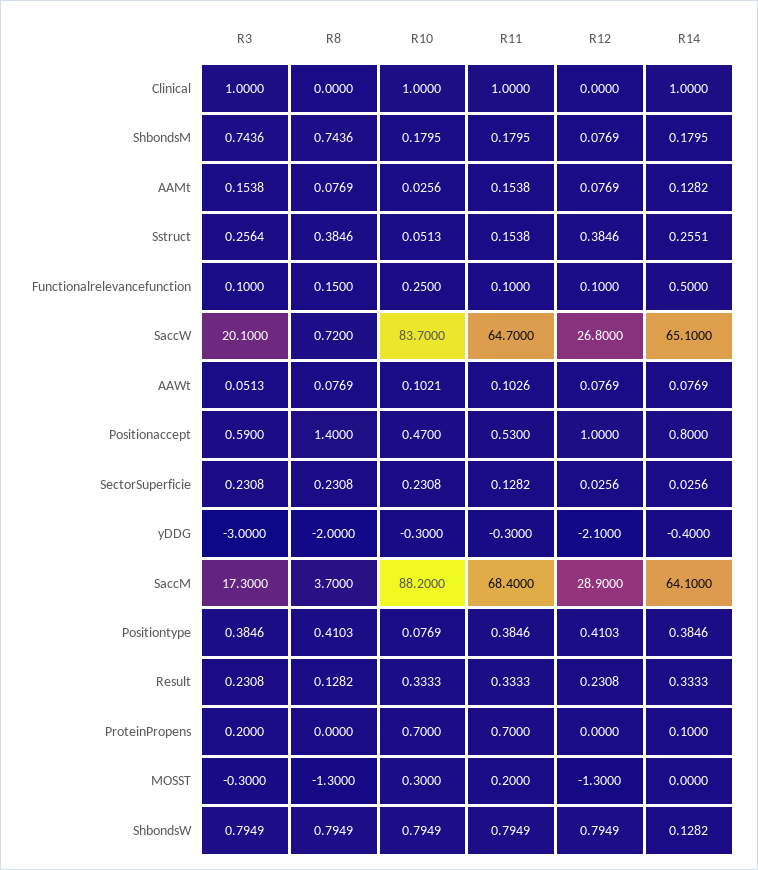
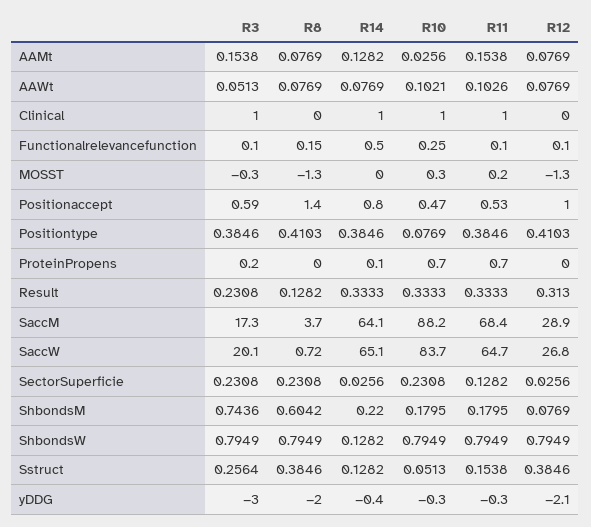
R8, ShbondsM: 0.7436 -> 0.6042
R14, ShbondsM: 0.1795 -> 0.22
R14, Sstruct: 0.2551 -> 0.1282
R12, Result: 0.2308 -> 0.313

